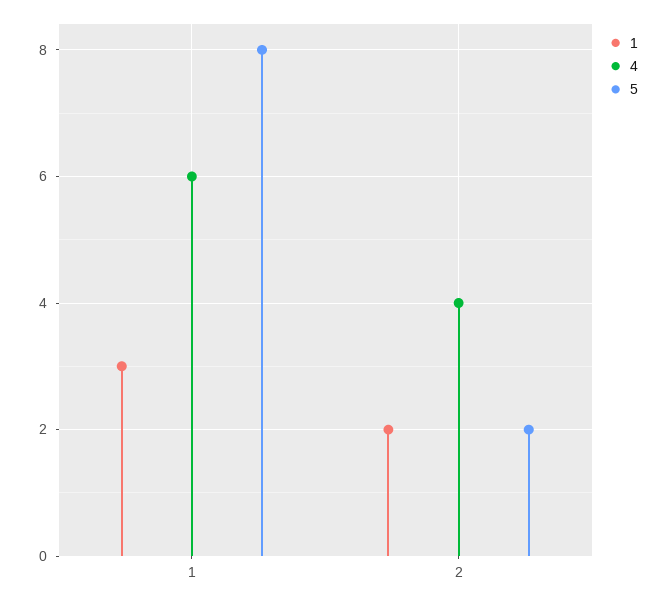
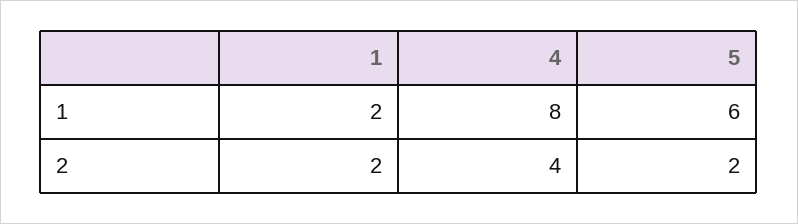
1, 1: 3 -> 2
4, 1: 6 -> 8
5, 1: 8 -> 6

